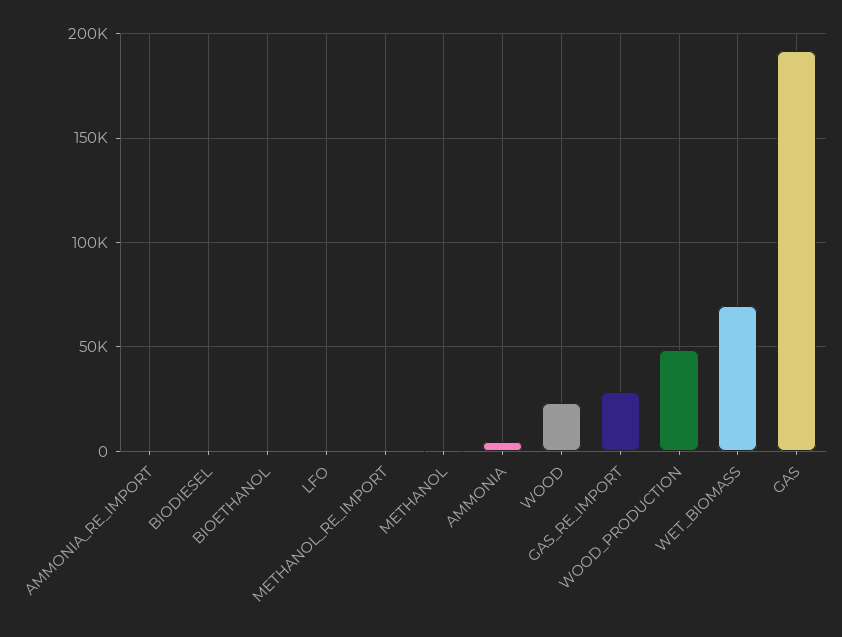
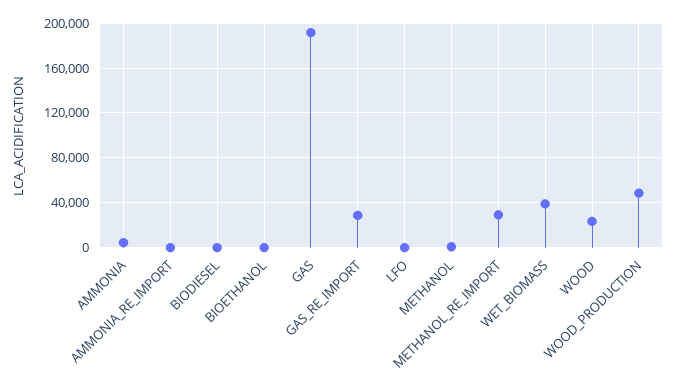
METHANOL_RE_IMPORT: 0 -> 30000
WET_BIOMASS: 70000 -> 40000

